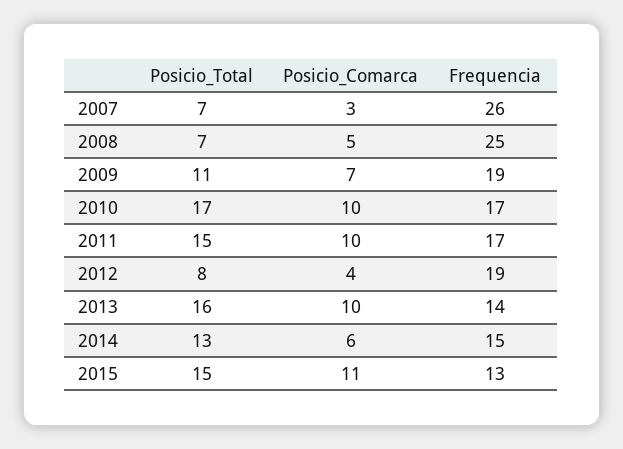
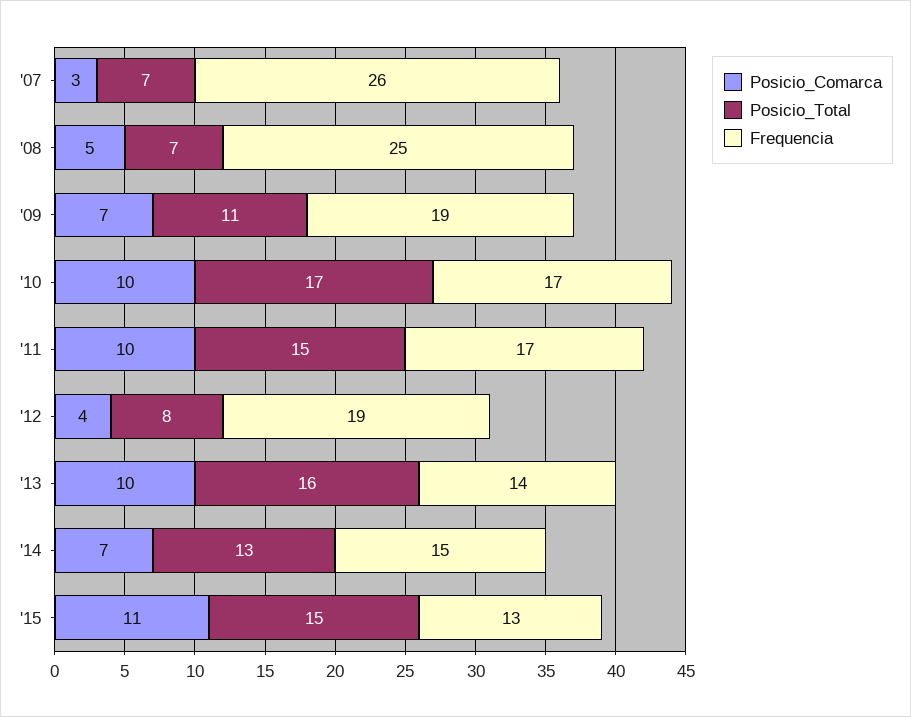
Posicio_Comarca, 2014: 6 -> 7

